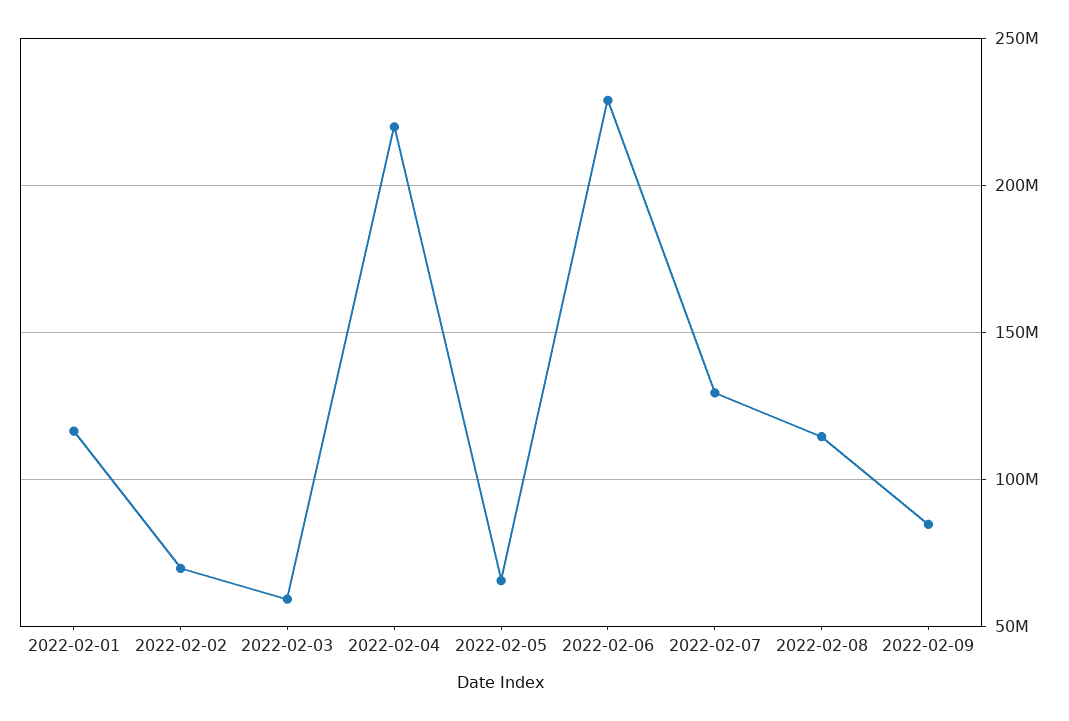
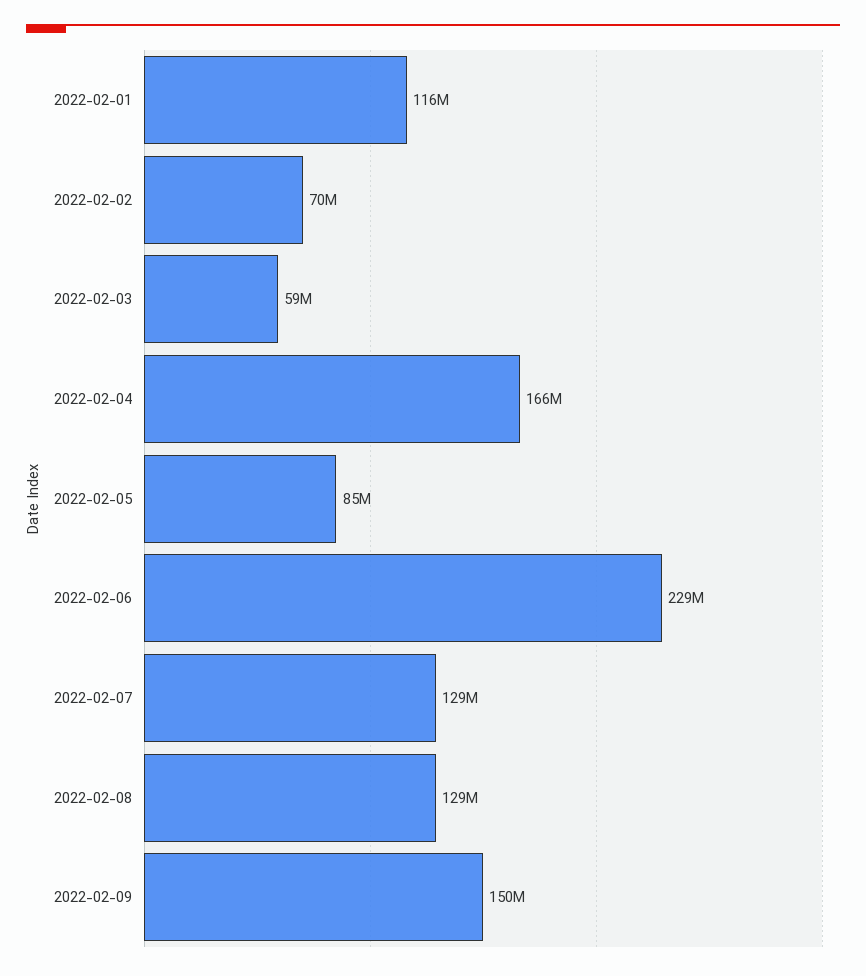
2022-02-04: 220000000 -> 166000000
2022-02-05: 65000000 -> 85000000
2022-02-08: 115000000 -> 129000000
2022-02-09: 85000000 -> 150000000

